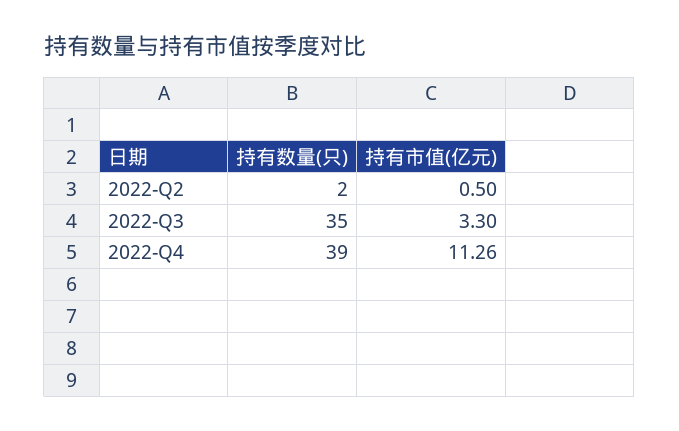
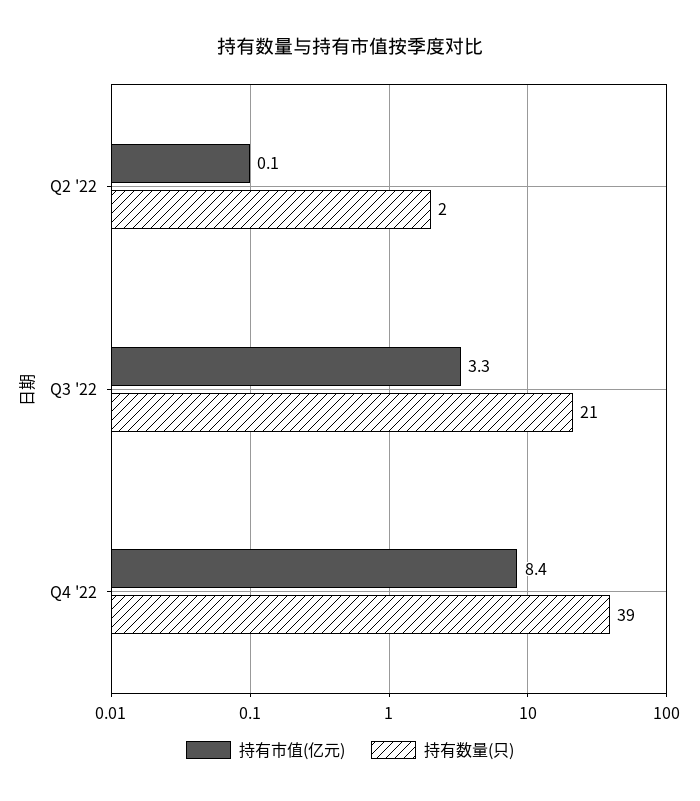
持有市值(亿元), 2022-Q2: 0.5 -> 0.1
持有数量(只), 2022-Q3: 35 -> 21
持有市值(亿元), 2022-Q4: 11.26 -> 8.4

